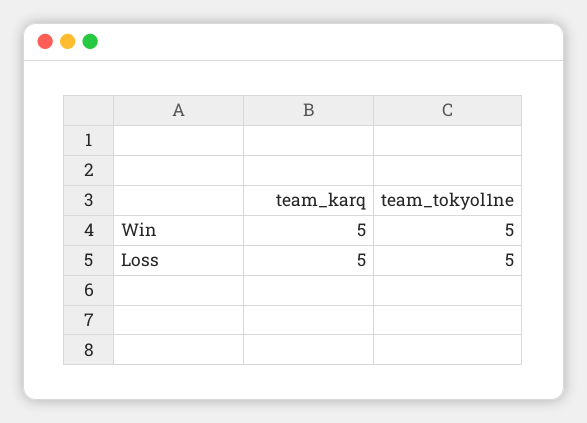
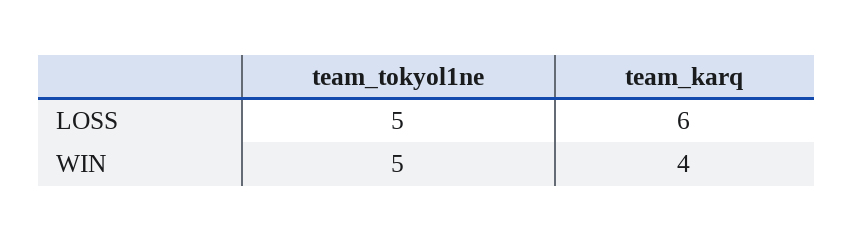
team_karq, Win: 5 -> 4
team_karq, Loss: 5 -> 6

